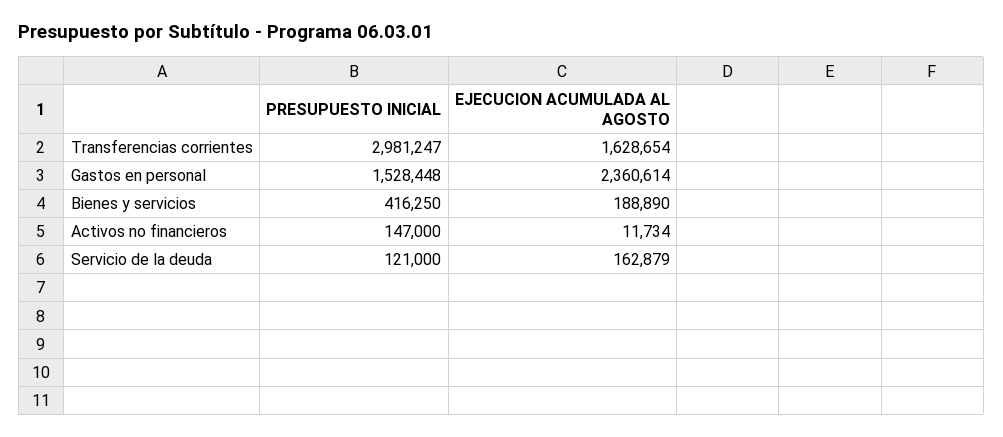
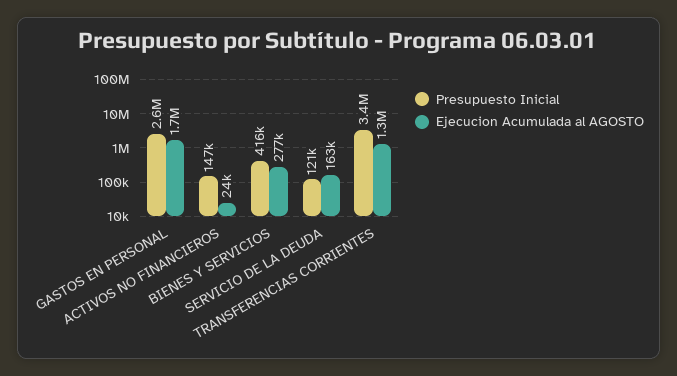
PRESUPUESTO INICIAL, Transferencias corrientes: 2981247 -> 3400000
EJECUCION ACUMULADA AL AGOSTO, Transferencias corrientes: 1628654 -> 1300000
PRESUPUESTO INICIAL, Gastos en personal: 1528448 -> 2600000
EJECUCION ACUMULADA AL AGOSTO, Gastos en personal: 2360614 -> 1700000
EJECUCION ACUMULADA AL AGOSTO, Bienes y servicios: 188890 -> 277000
EJECUCION ACUMULADA AL AGOSTO, Activos no financieros: 11734 -> 24000

